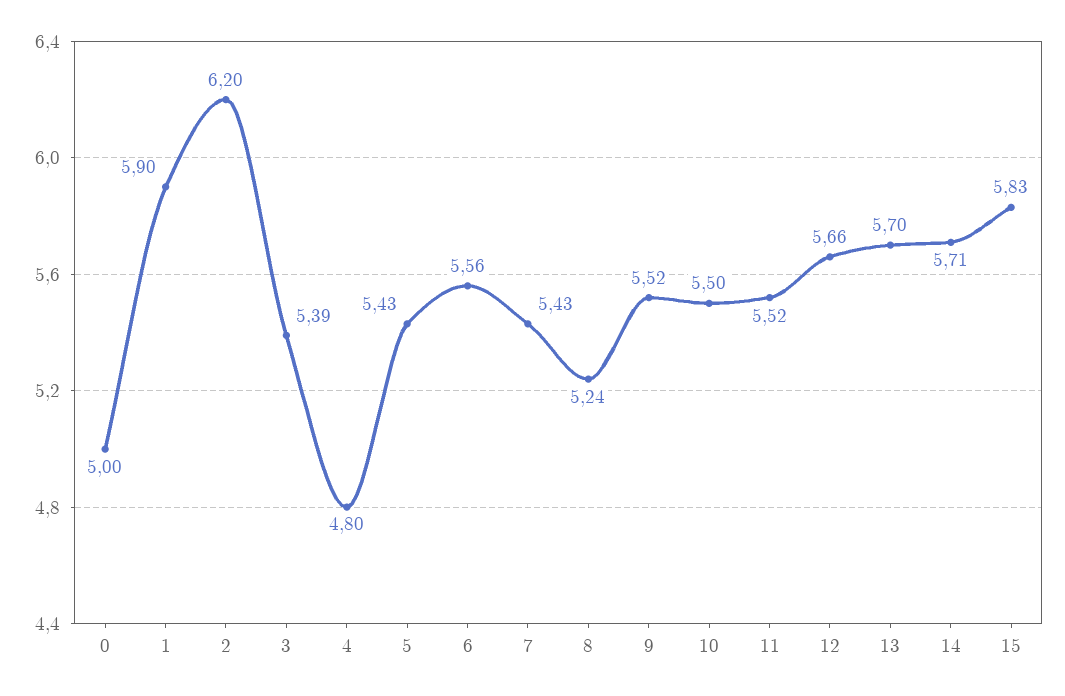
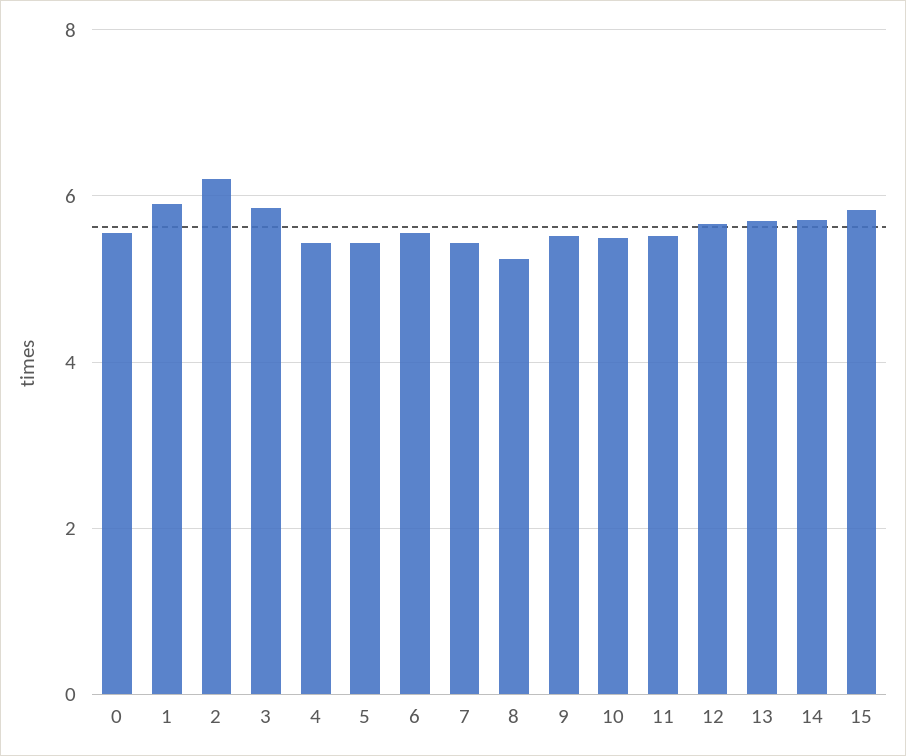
0: 5 -> 5.6
3: 5.39 -> 5.8
4: 4.8 -> 5.4

